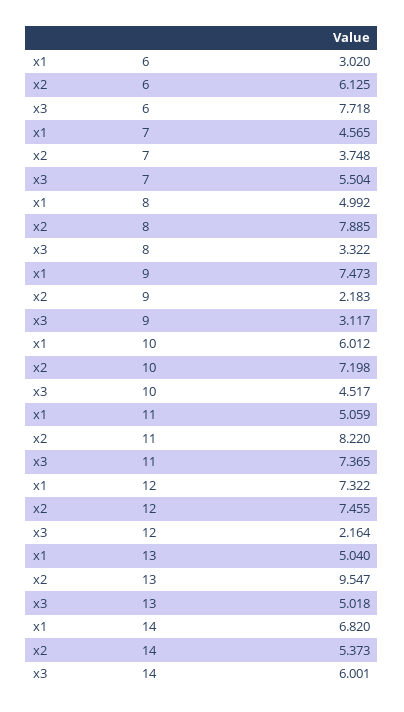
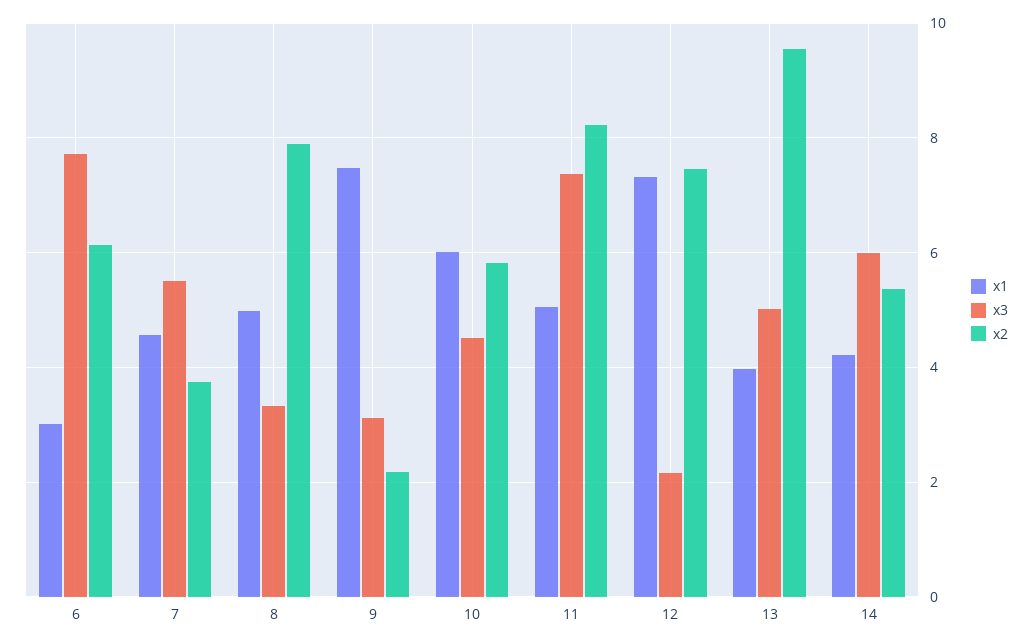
x2, 10: 7.198 -> 5.8
x1, 13: 5.04 -> 4
x1, 14: 6.82 -> 4.2

